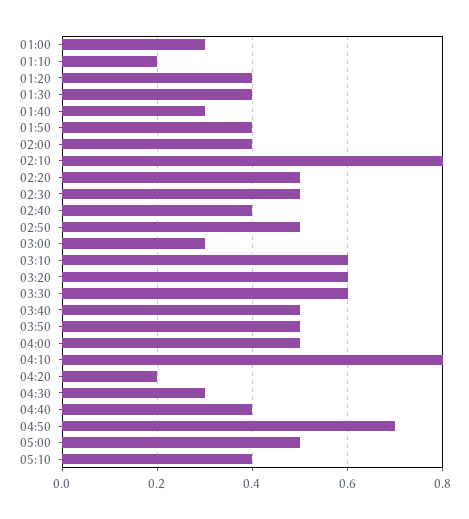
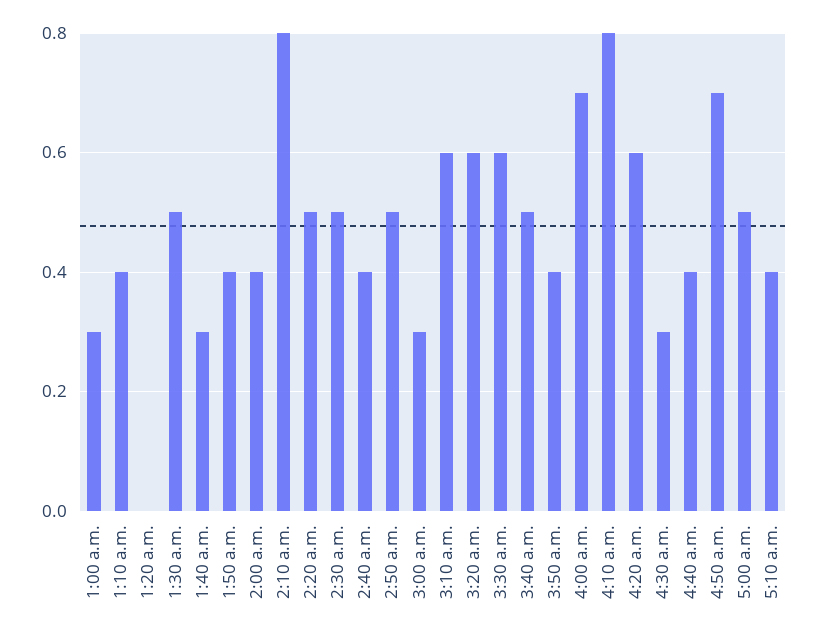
01:10: 0.2 -> 0.4
01:20: 0.4 -> 0
01:30: 0.4 -> 0.5
03:50: 0.5 -> 0.4
04:00: 0.5 -> 0.7
04:20: 0.2 -> 0.6

